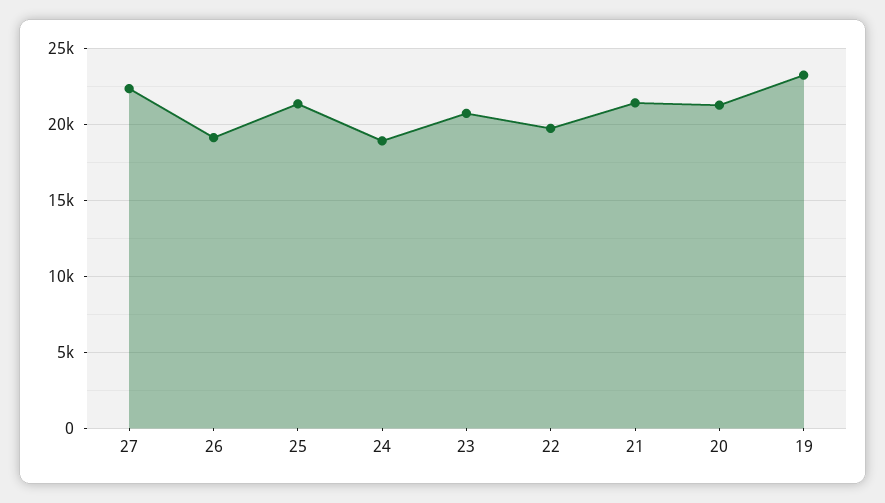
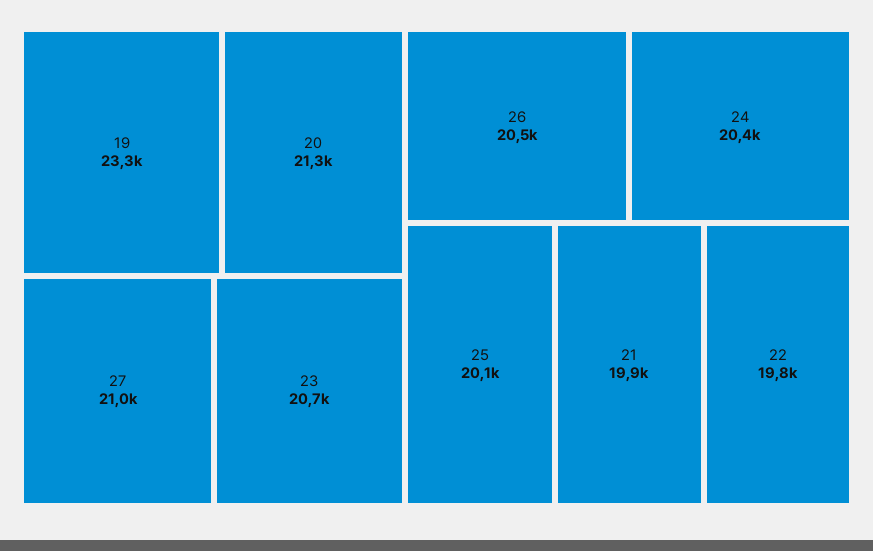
27: 22500 -> 21000
26: 19000 -> 20500
25: 21500 -> 20100
24: 19000 -> 20400
21: 21500 -> 19900

